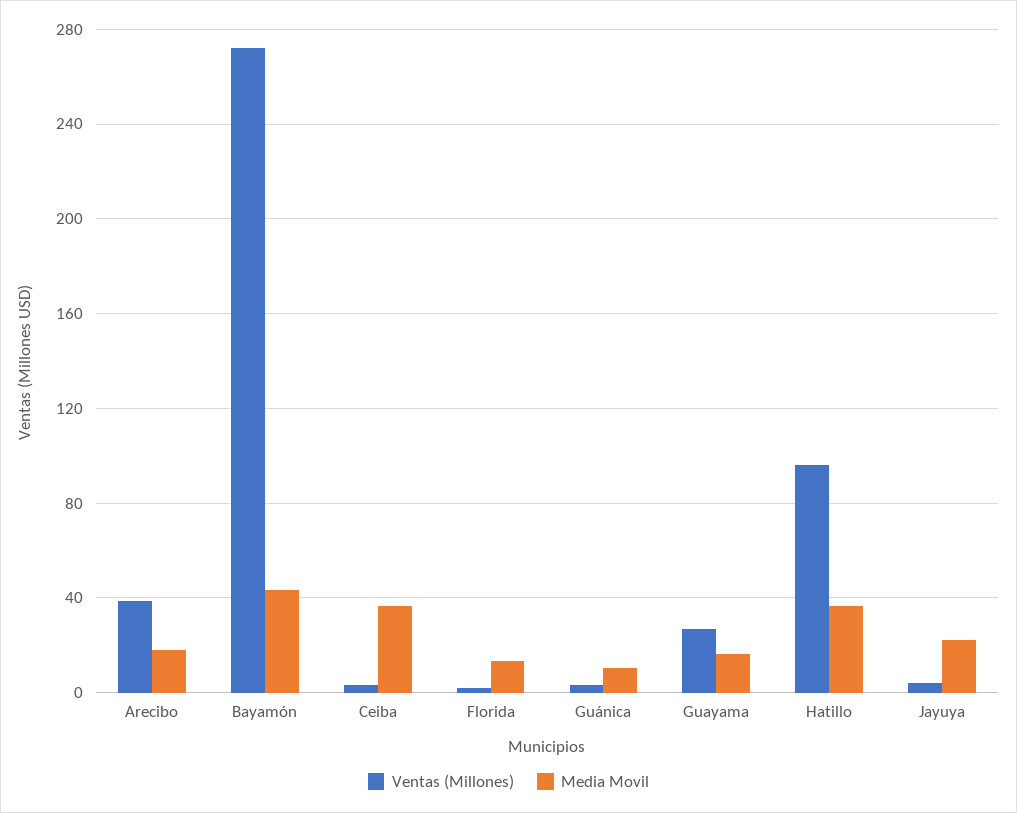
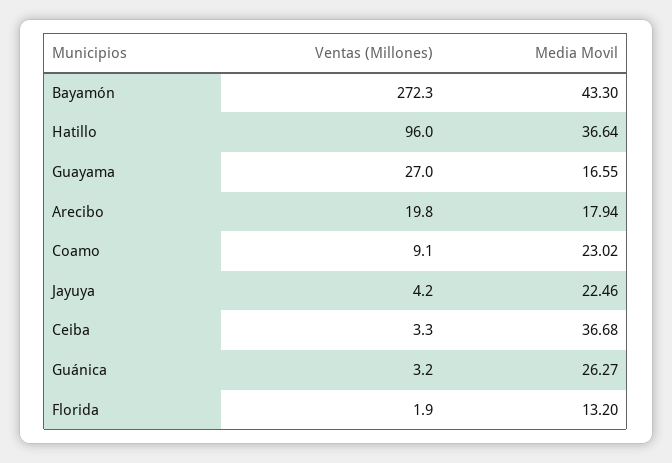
Ventas (Millones), Arecibo: 40 -> 19.8
Media Movil, Guánica: 10 -> 26.27
Ventas (Millones), Coamo: none -> 9.1
Media Movil, Coamo: none -> 23.02

